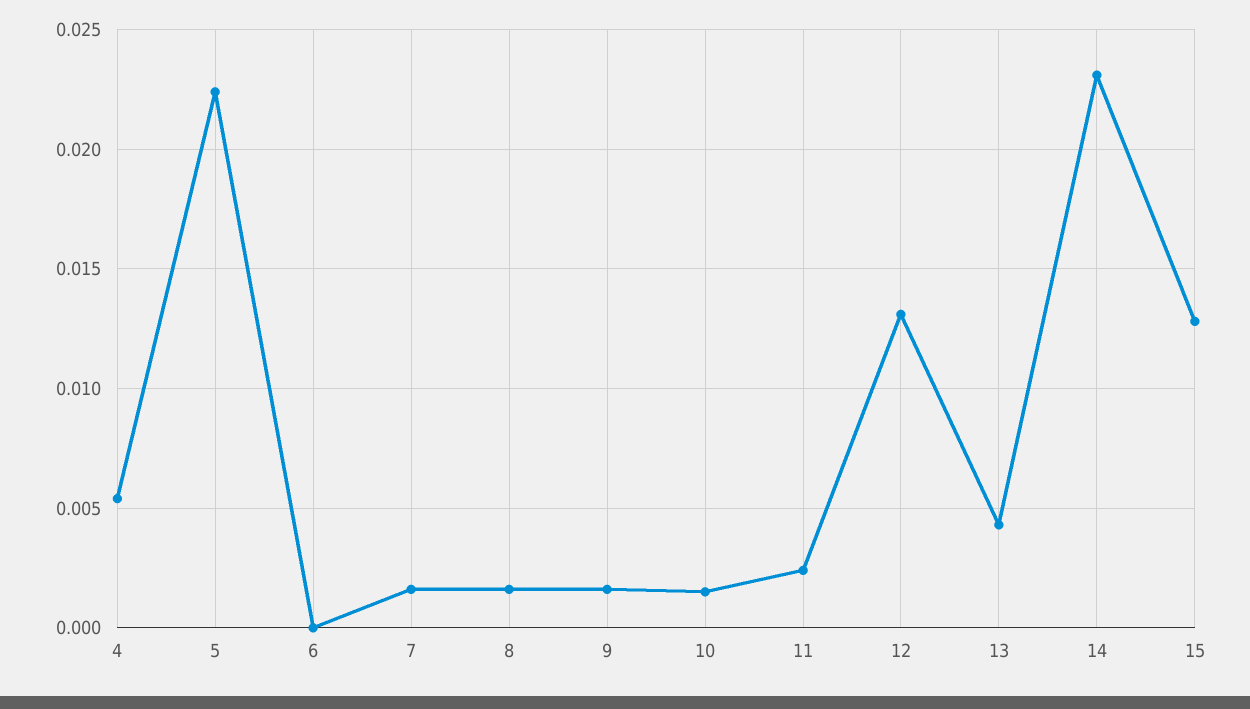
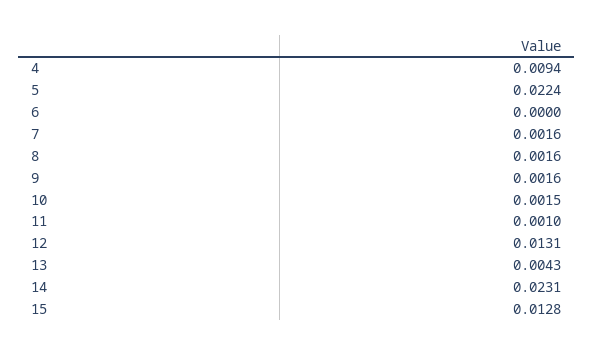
4: 0.0055 -> 0.0094
11: 0.0025 -> 0.001

